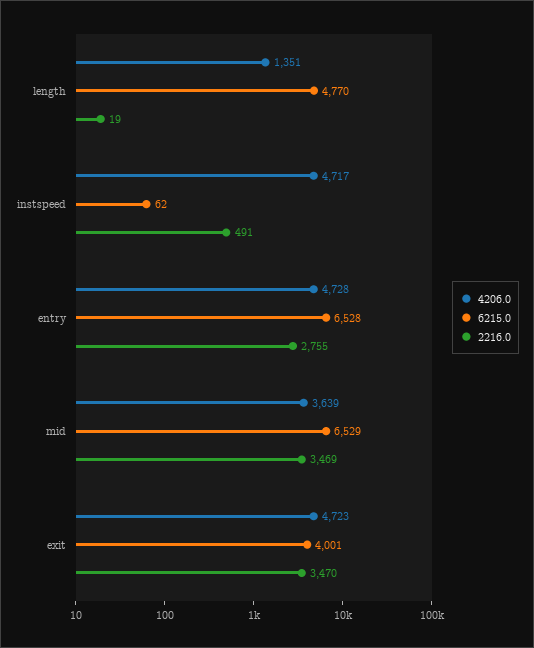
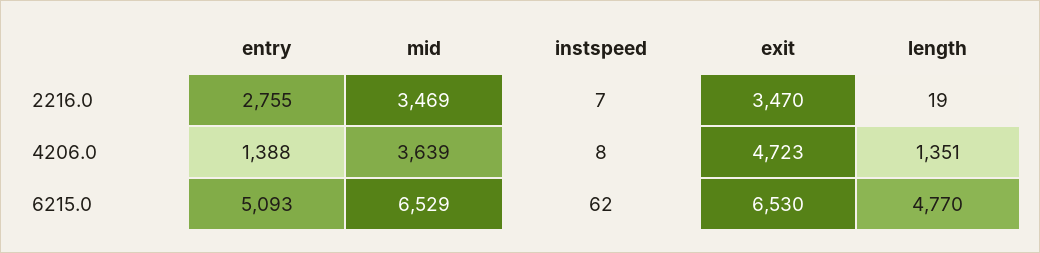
4206.0, instspeed: 4717 -> 8
2216.0, instspeed: 491 -> 7
4206.0, entry: 4728 -> 1388
6215.0, entry: 6528 -> 5093
6215.0, exit: 4001 -> 6530

